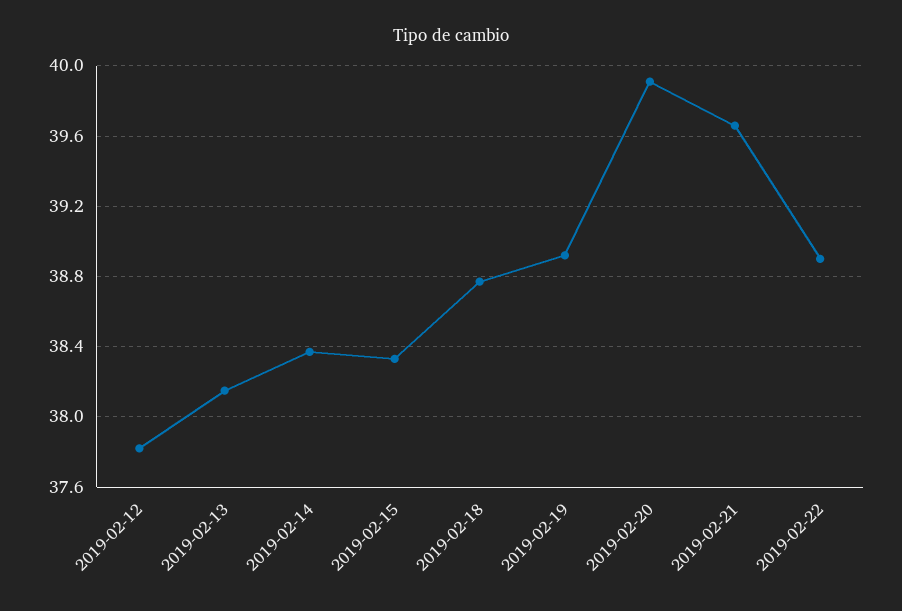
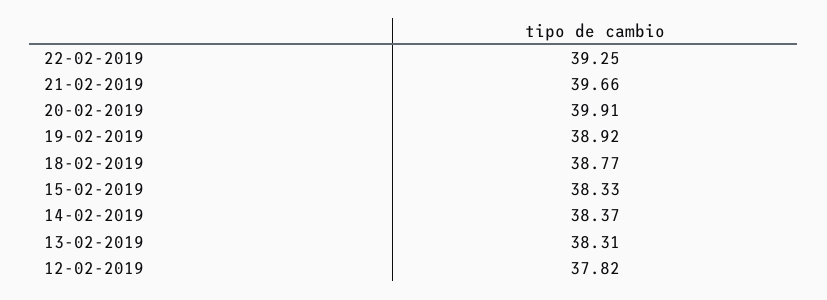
2019-02-13: 38.15 -> 38.31
2019-02-22: 38.9 -> 39.25

